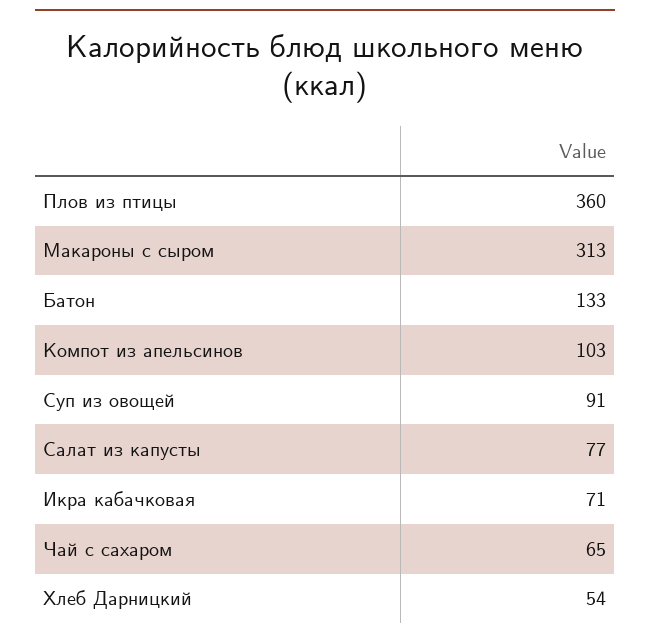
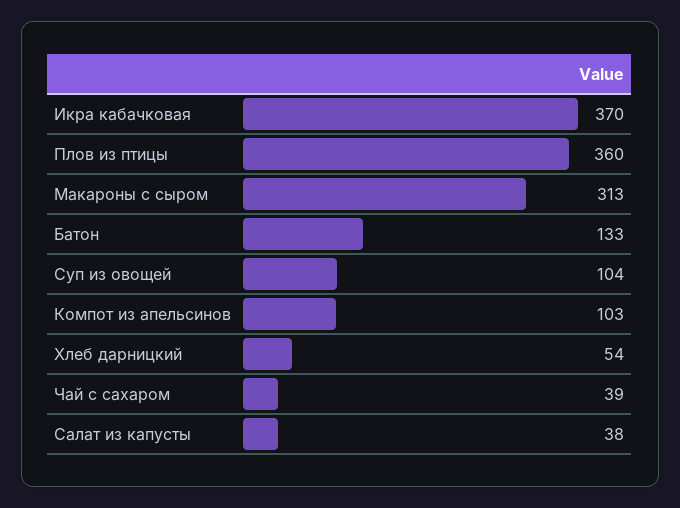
Суп из овощей: 91 -> 104
Салат из капусты: 77 -> 38
Икра кабачковая: 71 -> 370
Чай с сахаром: 65 -> 39

